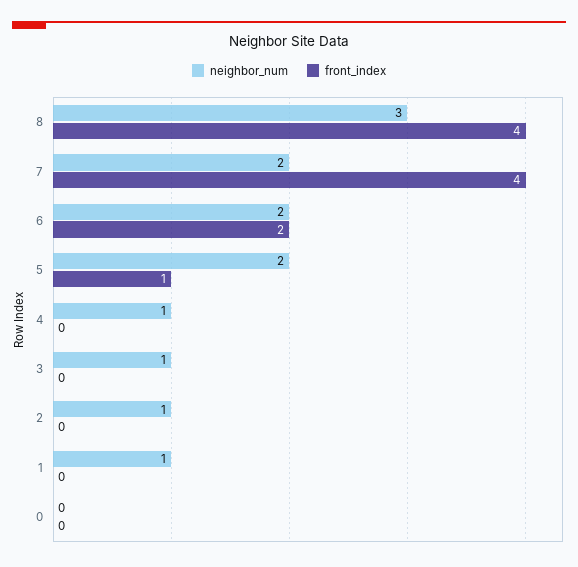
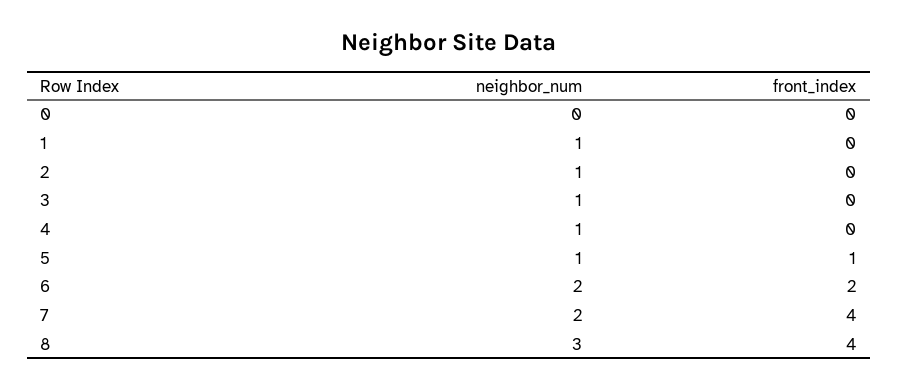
neighbor_num, 5: 2 -> 1

